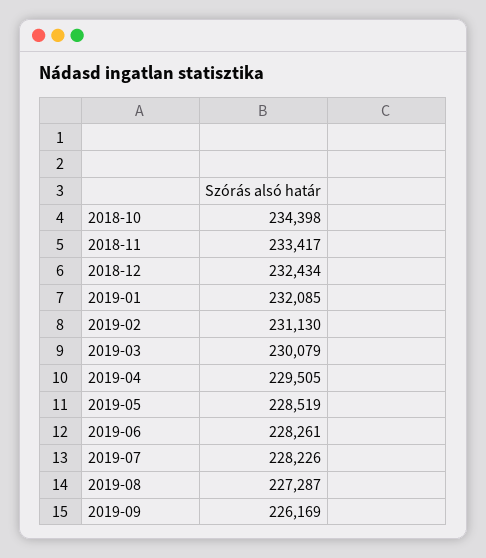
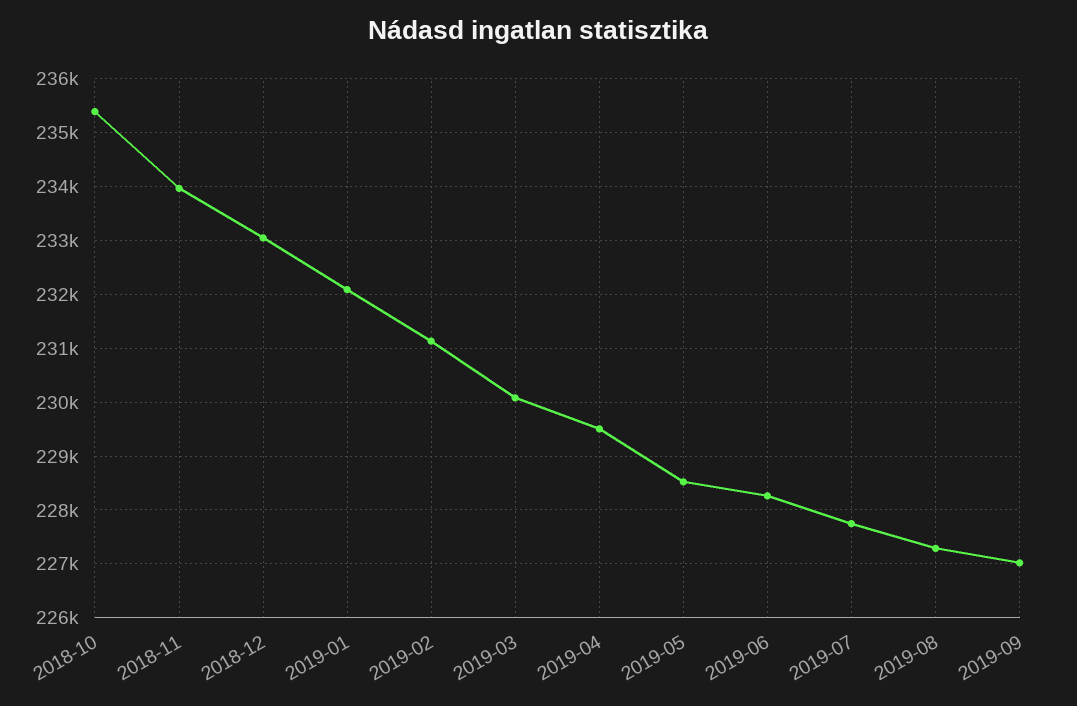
2018-10: 234398 -> 235400
2018-11: 233417 -> 234000
2018-12: 232434 -> 233000
2019-07: 228226 -> 227800
2019-09: 226169 -> 227000

